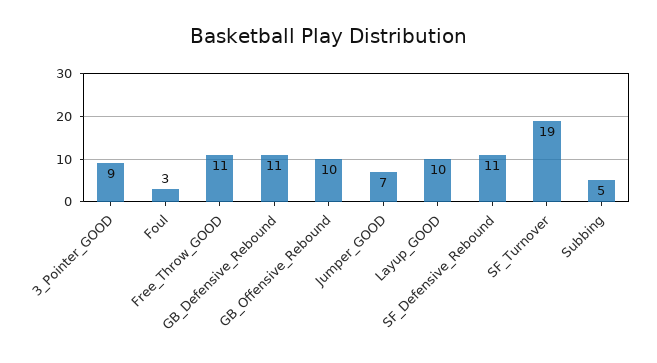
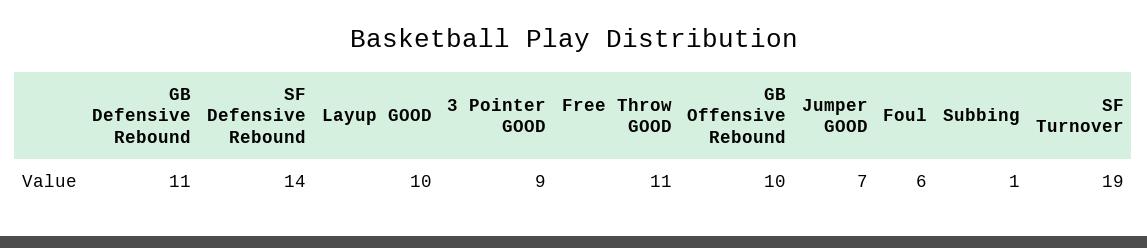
Foul: 3 -> 6
SF_Defensive_Rebound: 11 -> 14
Subbing: 5 -> 1

